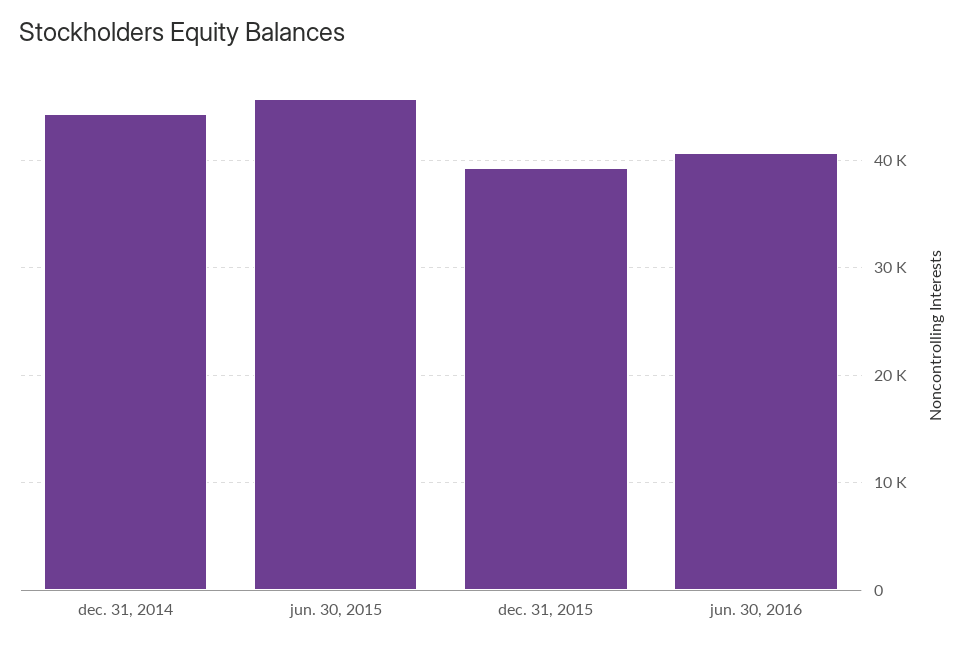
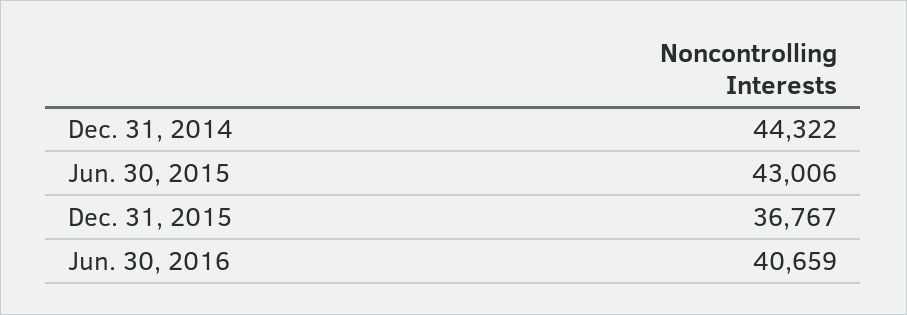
jun. 30, 2015: 46000 -> 43006
dec. 31, 2015: 39000 -> 36767

